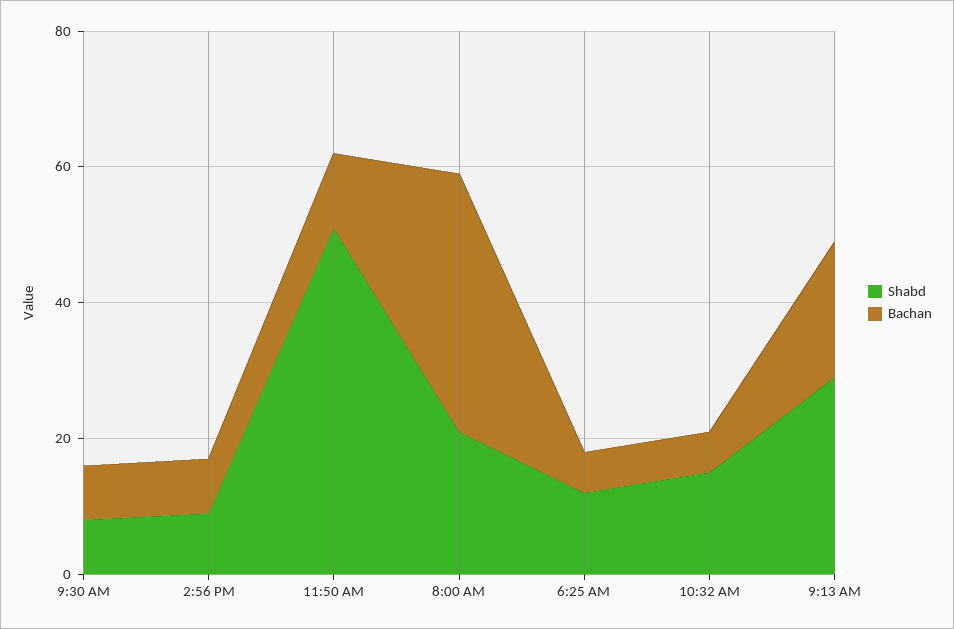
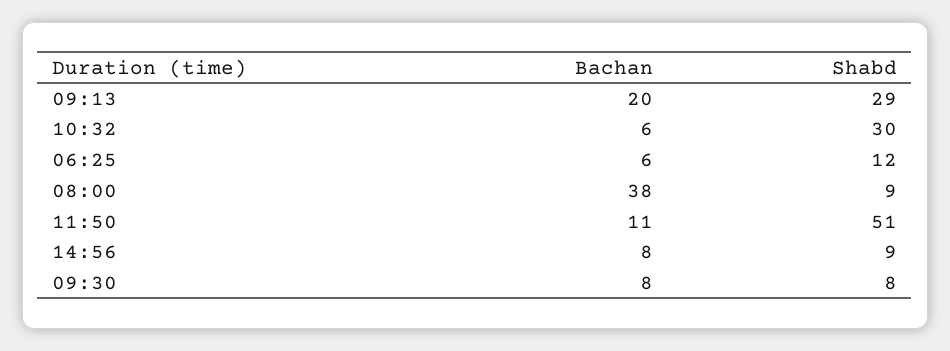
Shabd, 8:00 AM: 20 -> 9
Shabd, 10:32 AM: 15 -> 30

